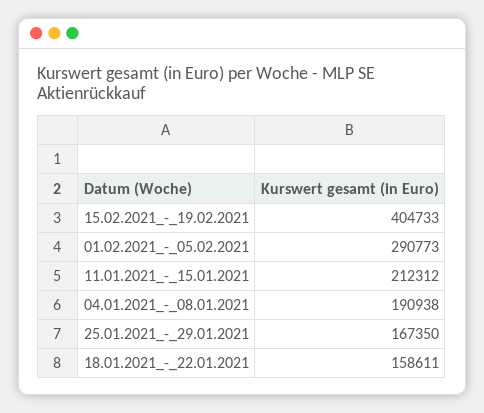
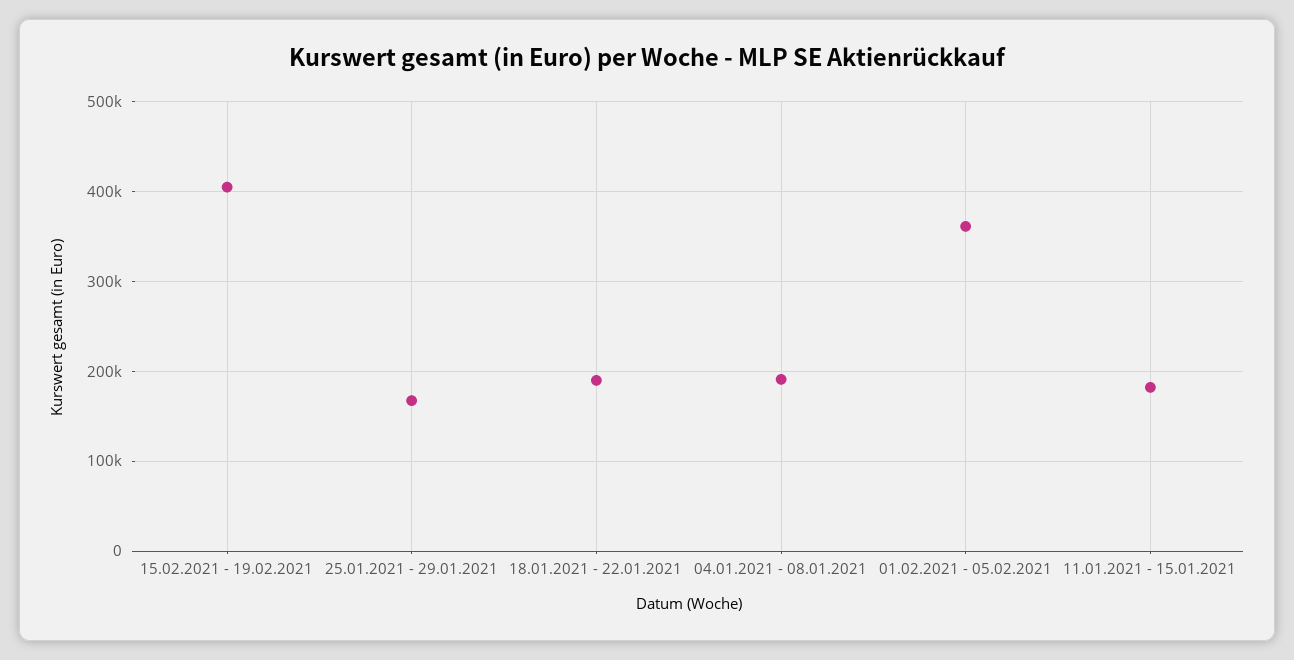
01.02.2021_-_05.02.2021: 290773 -> 360000
11.01.2021_-_15.01.2021: 212312 -> 180000
18.01.2021_-_22.01.2021: 158611 -> 190000

